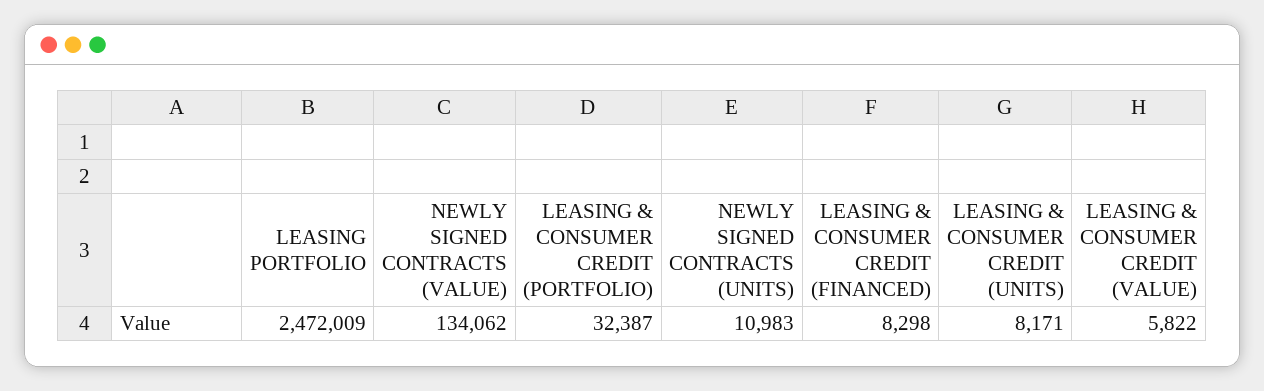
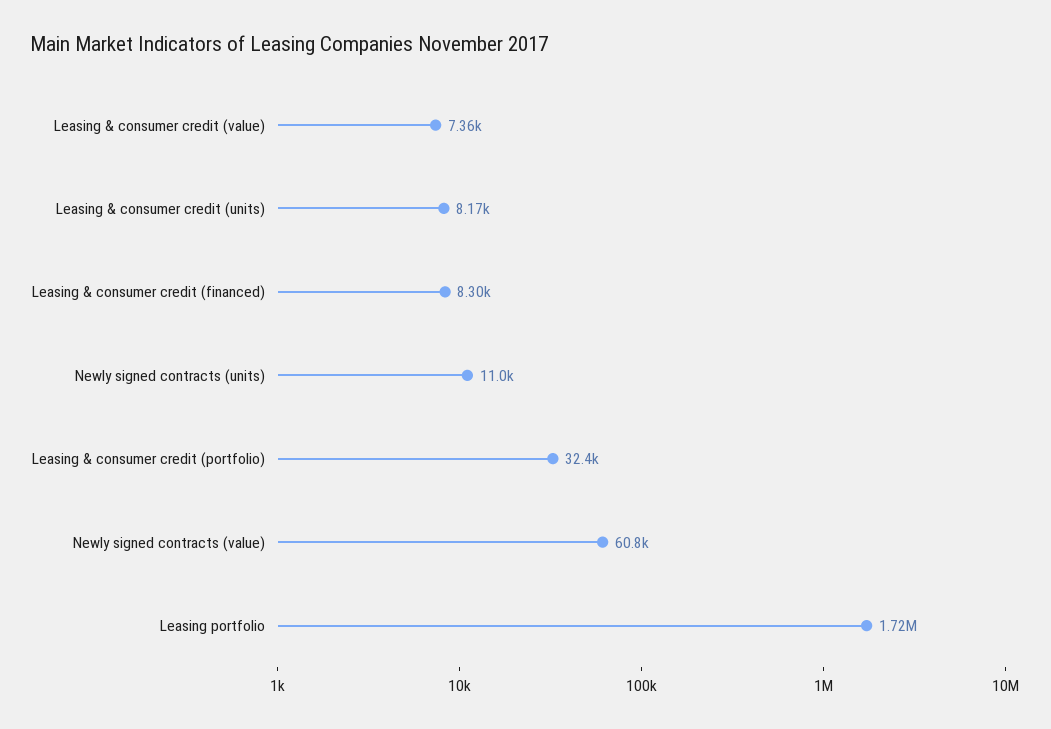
LEASING PORTFOLIO: 2472009 -> 1720000
NEWLY SIGNED CONTRACTS (VALUE): 134062 -> 60800
LEASING & CONSUMER CREDIT (VALUE): 5822 -> 7360

